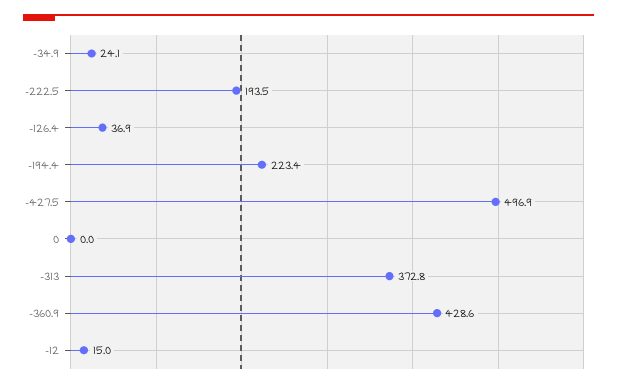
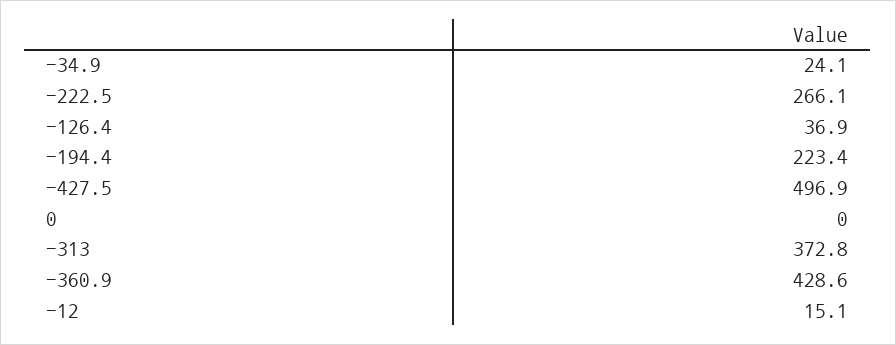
-222.5: 193.5 -> 266.1
-12: 15 -> 15.1

